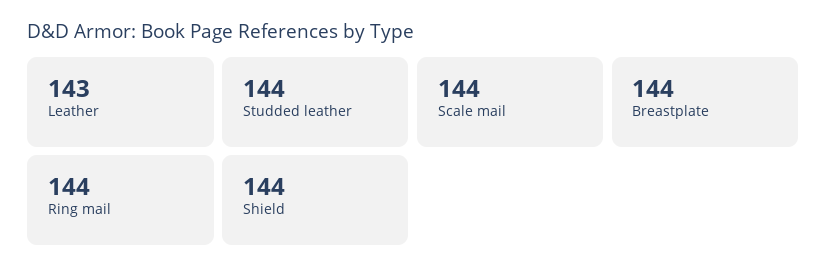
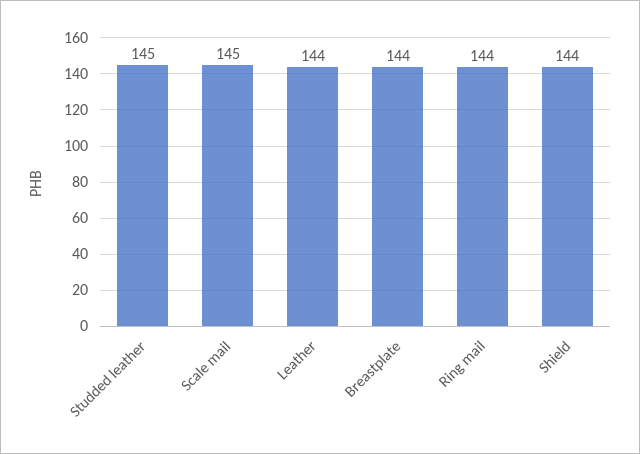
Leather: 143 -> 144
Studded leather: 144 -> 145
Scale mail: 144 -> 145

